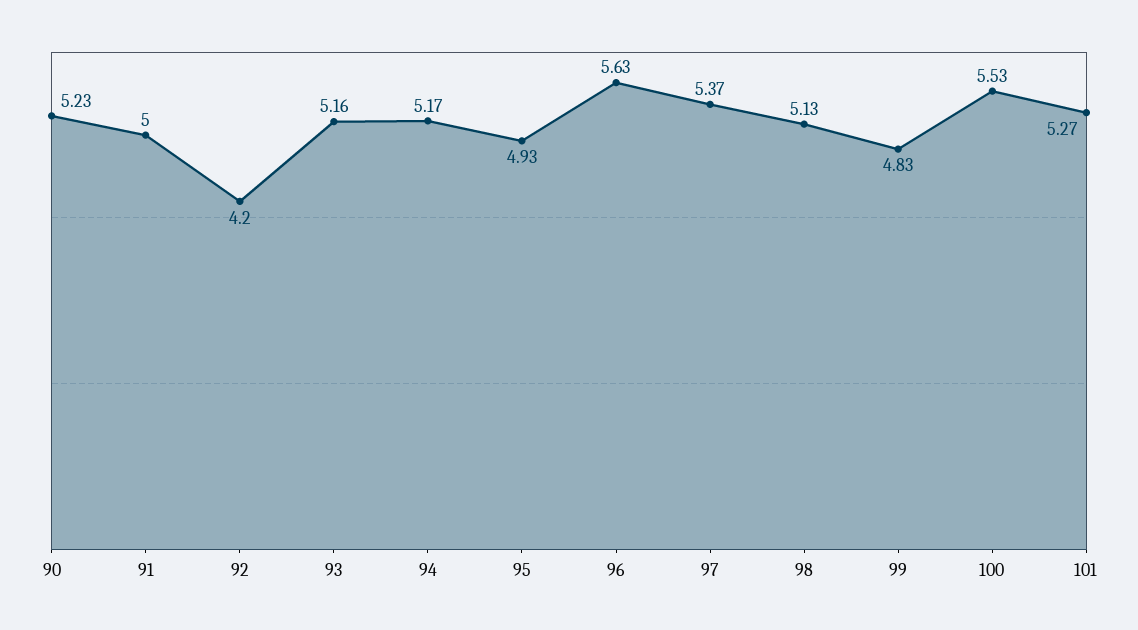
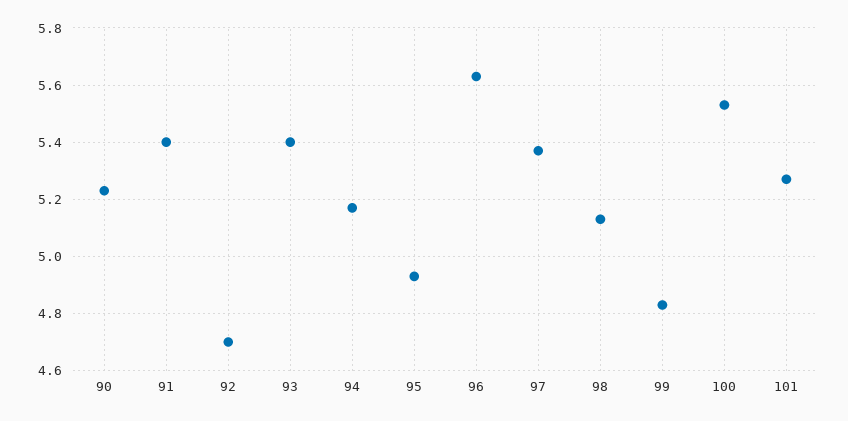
91: 5 -> 5.4
92: 4.2 -> 4.7
93: 5.16 -> 5.4

